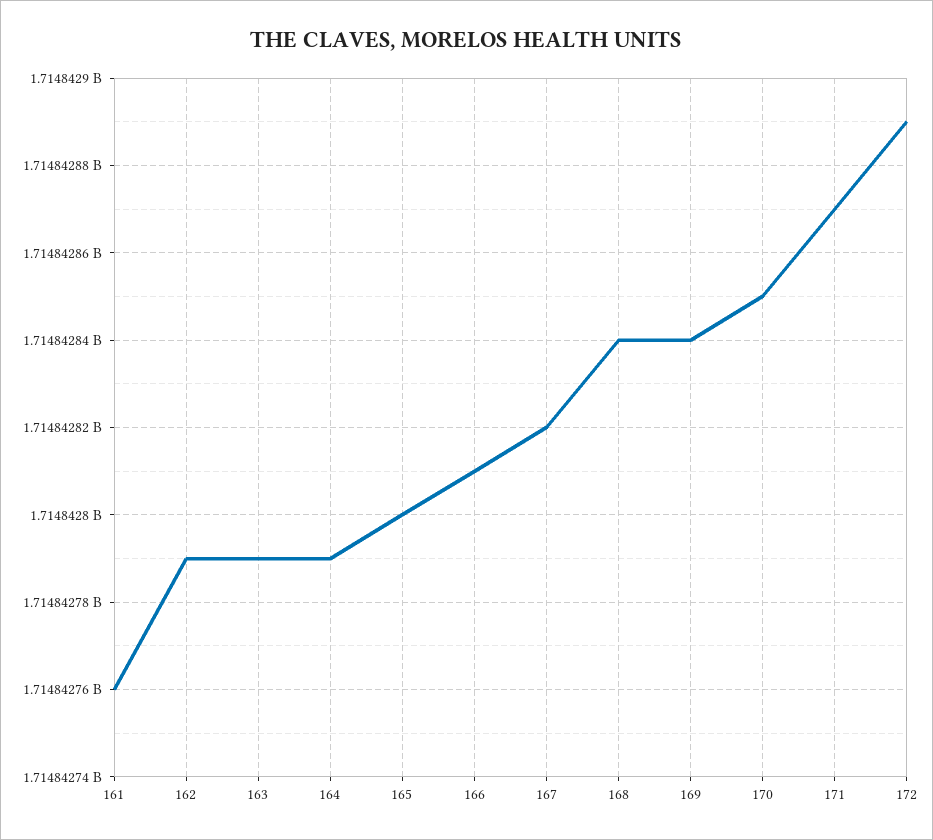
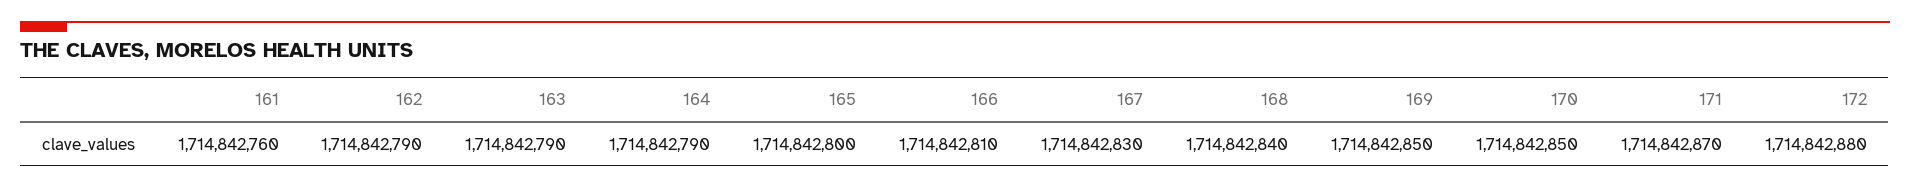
167: 1714842820 -> 1714842830
169: 1714842840 -> 1714842850
172: 1714842890 -> 1714842880

